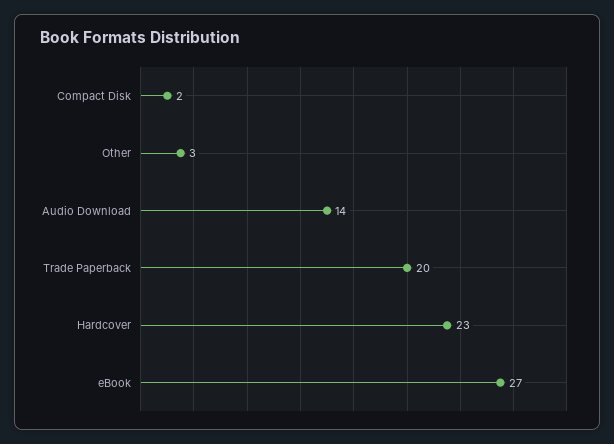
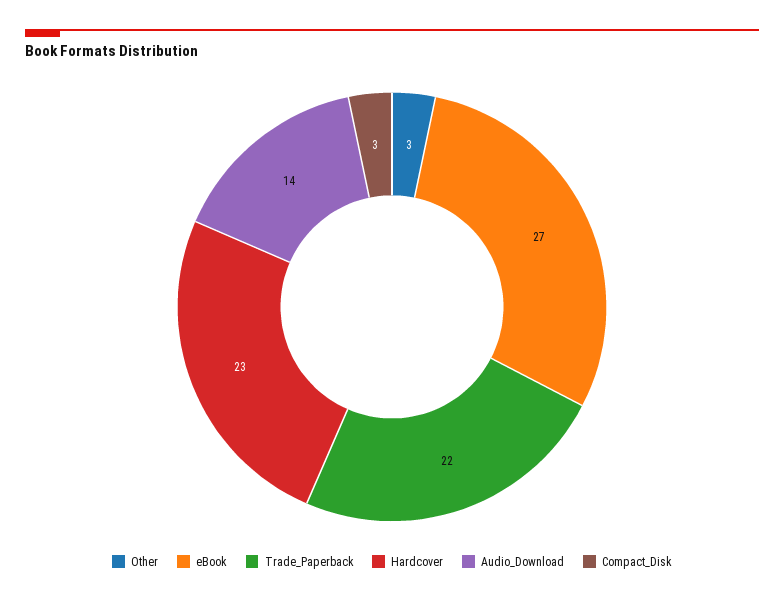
Compact Disk: 2 -> 3
Trade Paperback: 20 -> 22

